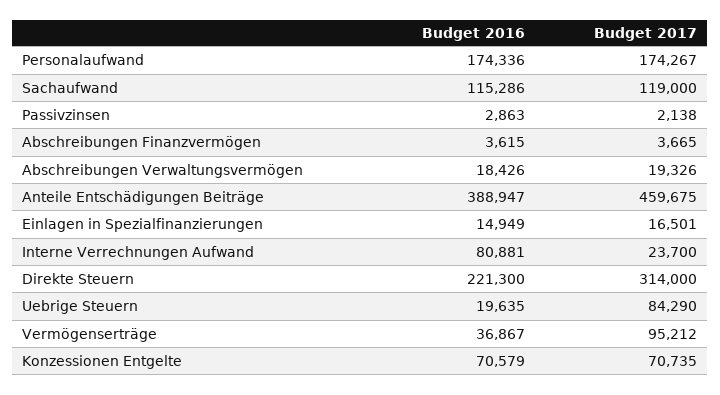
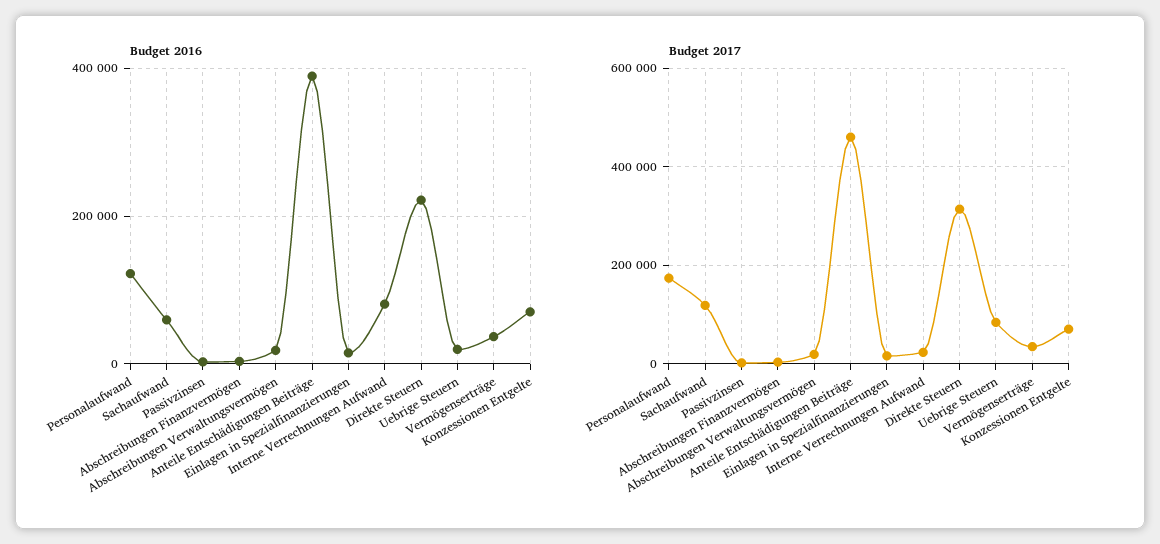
Budget 2016, Personalaufwand: 174336 -> 120000
Budget 2016, Sachaufwand: 115286 -> 60000
Budget 2017, Vermögenserträge: 95212 -> 40000

